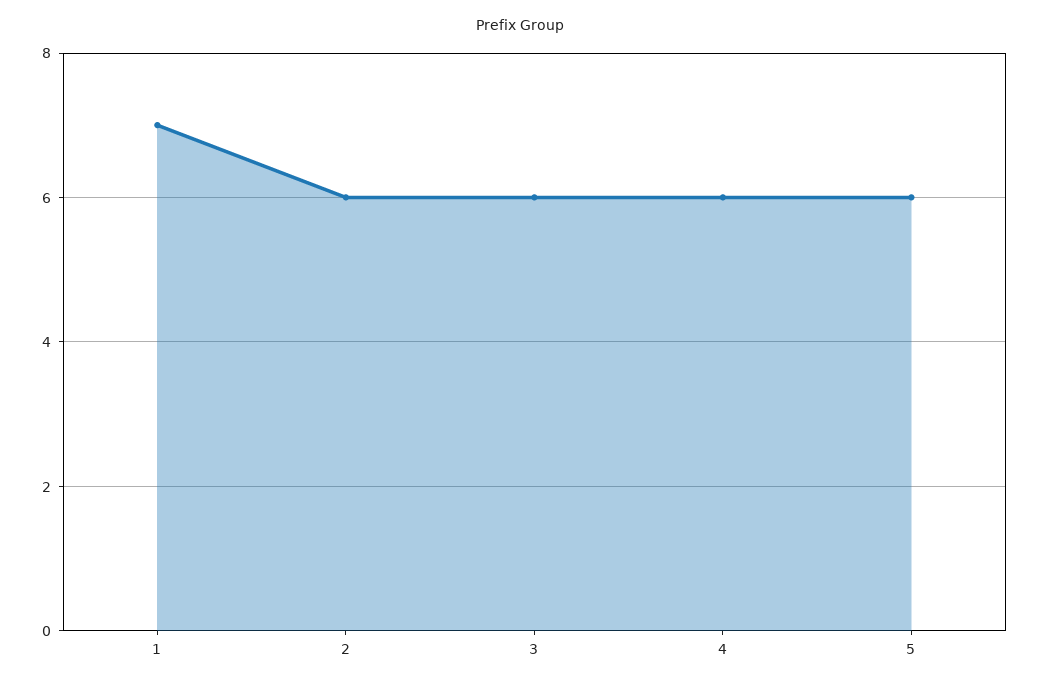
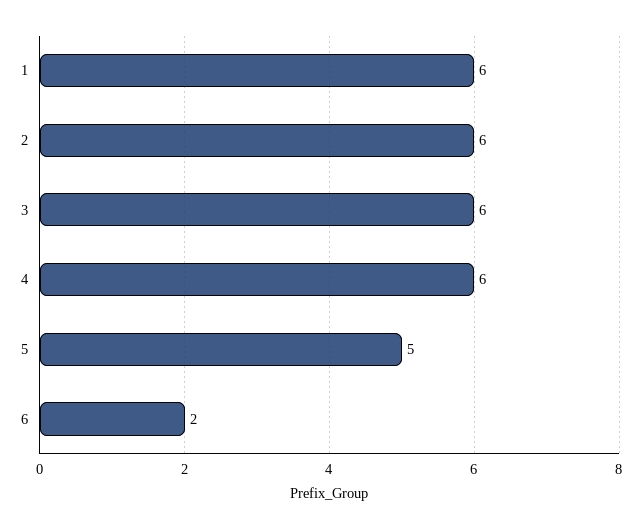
1: 7 -> 6
5: 6 -> 5
6: none -> 2

